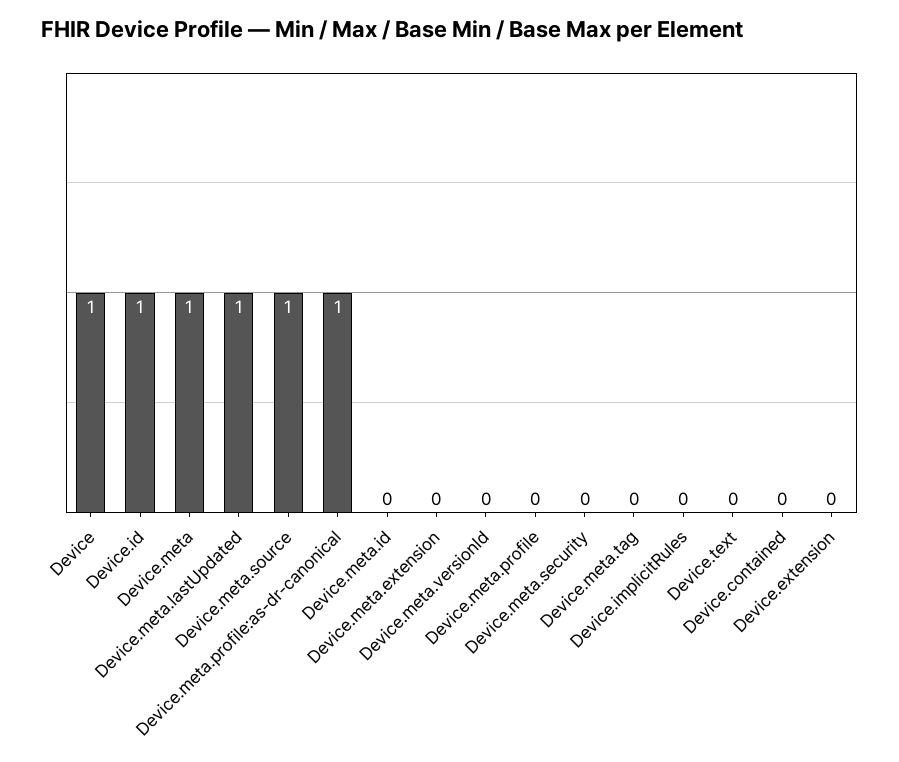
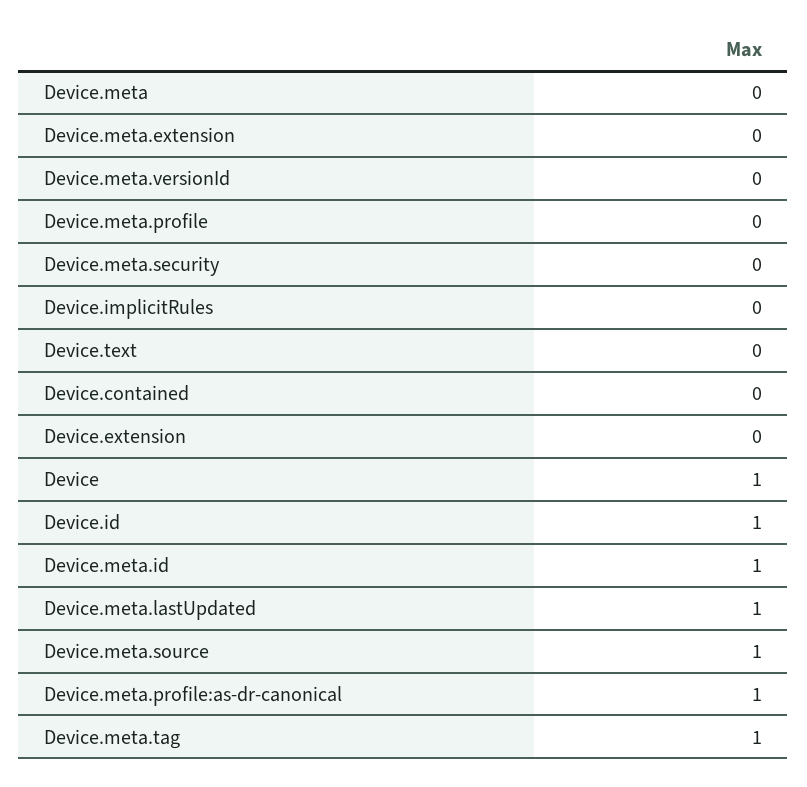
Device.meta: 1 -> 0
Device.meta.id: 0 -> 1
Device.meta.tag: 0 -> 1

